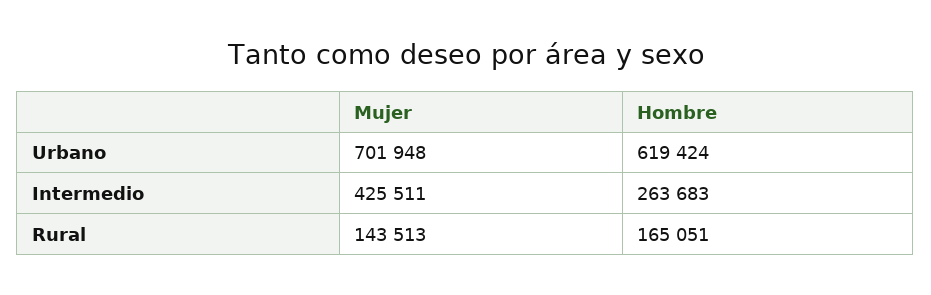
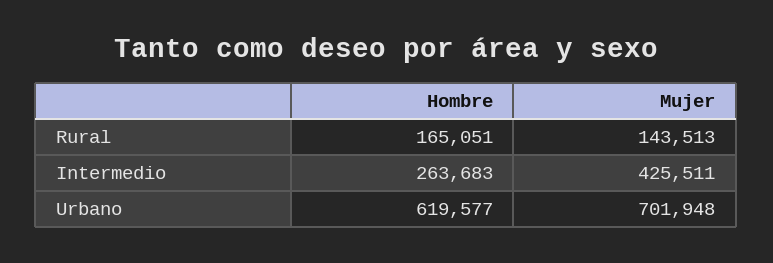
Hombre, Urbano: 619424 -> 619577

